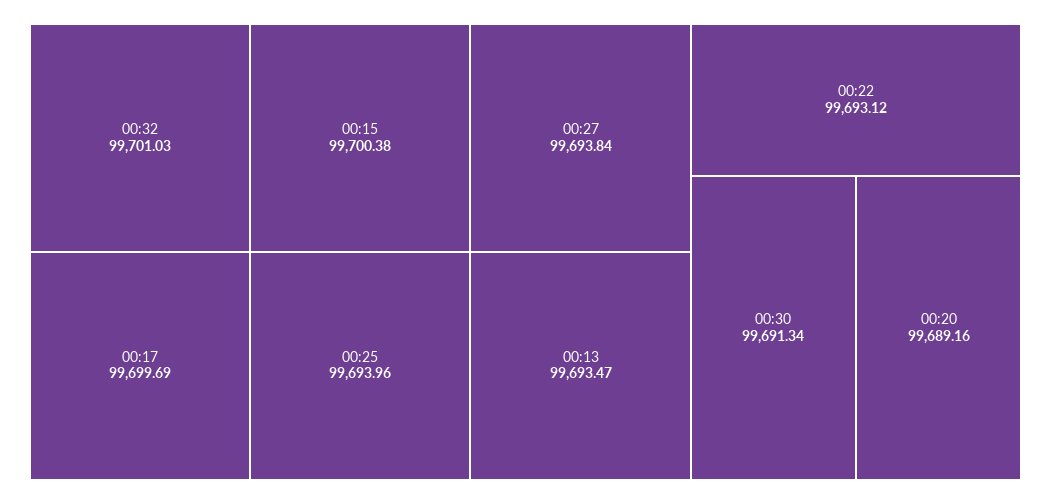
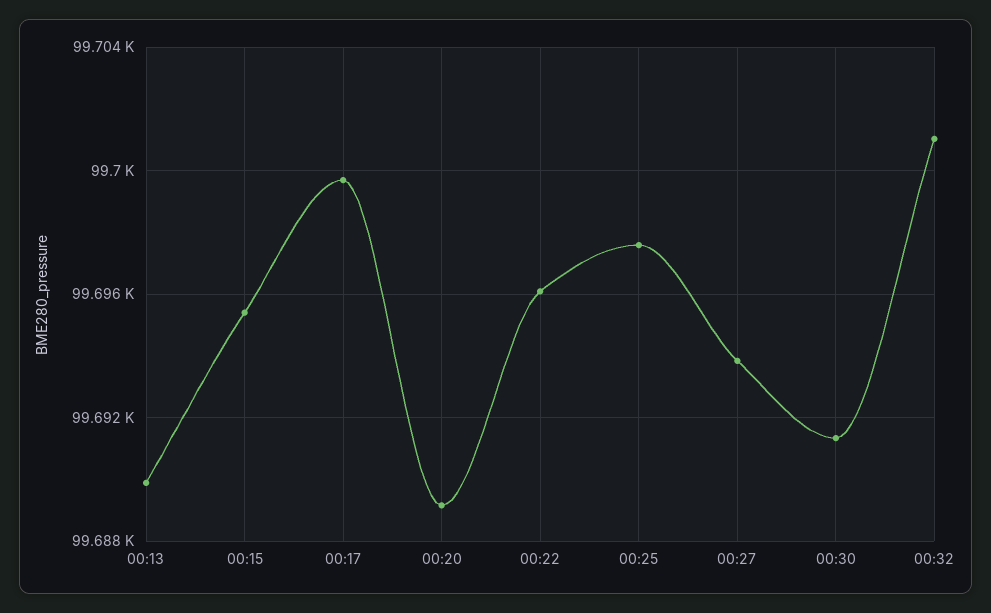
00:15: 99700.38 -> 99695.5
00:25: 99693.96 -> 99697.5
00:13: 99693.47 -> 99690
00:22: 99693.12 -> 99696

